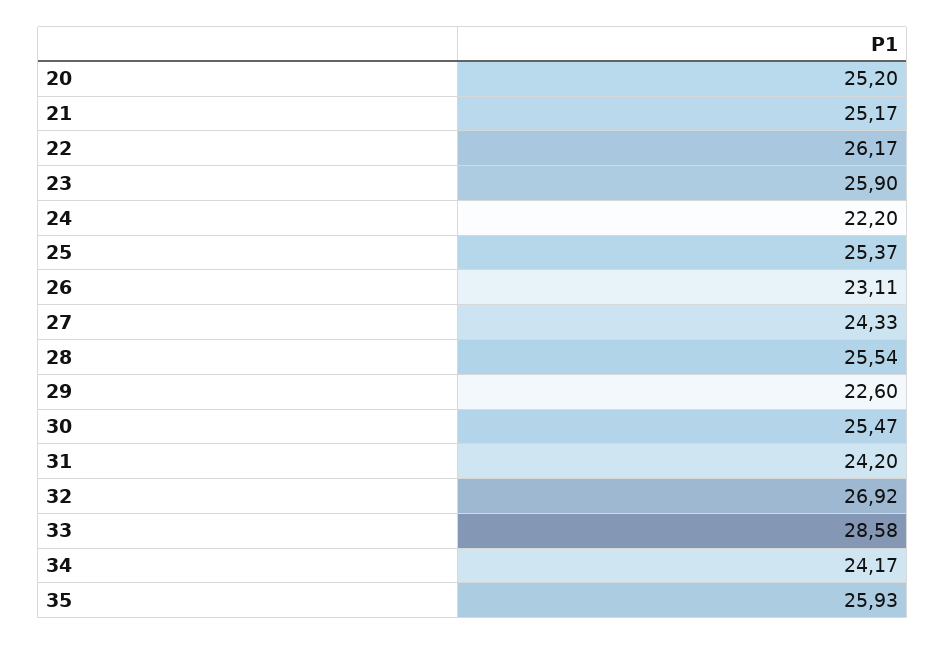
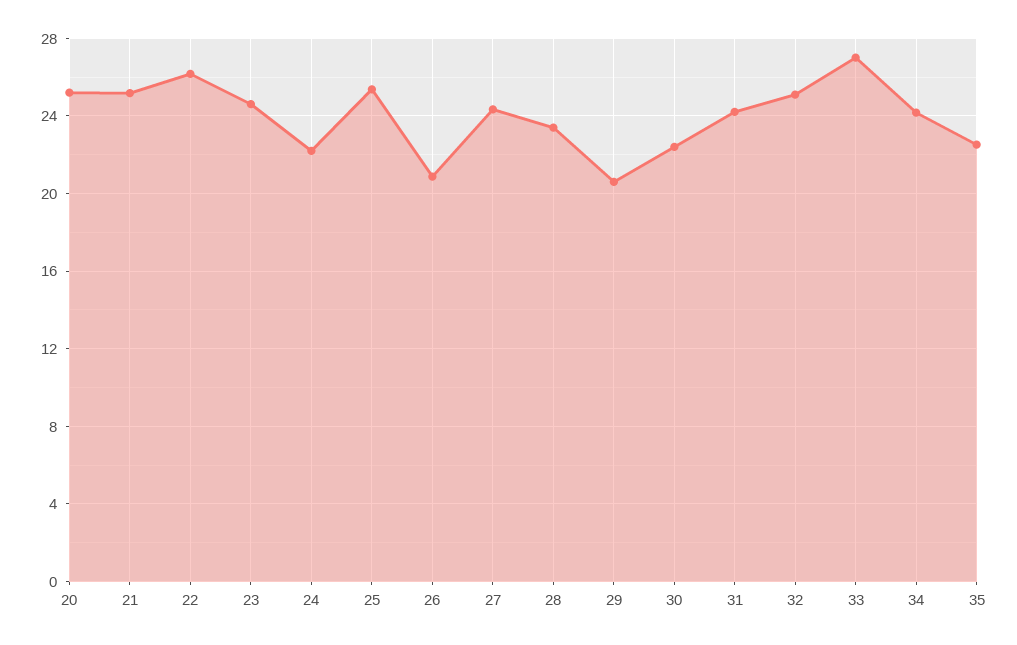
23: 25.9 -> 24.5
26: 23.11 -> 21
28: 25.54 -> 23.5
29: 22.6 -> 20.5
30: 25.47 -> 22.5
32: 26.92 -> 25
33: 28.58 -> 27
35: 25.93 -> 22.5

